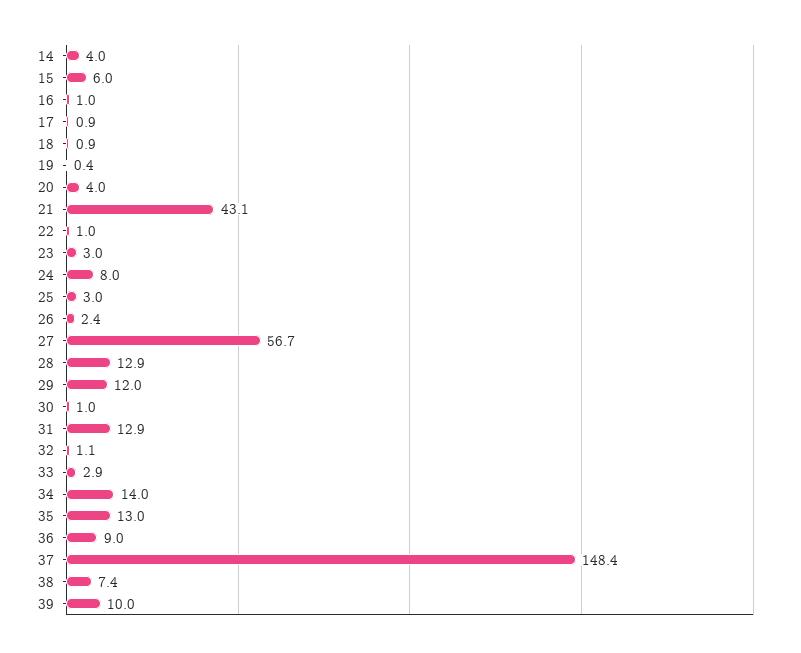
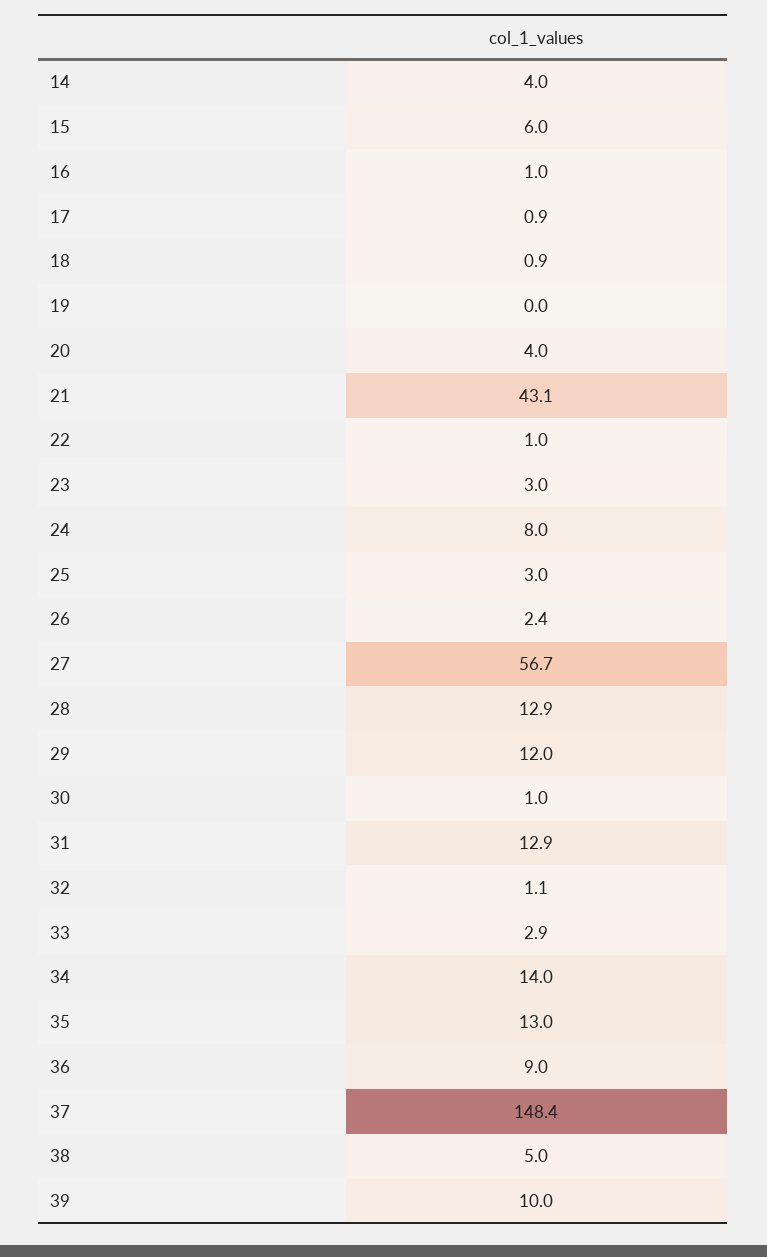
19: 0.4 -> 0
38: 7.4 -> 5

